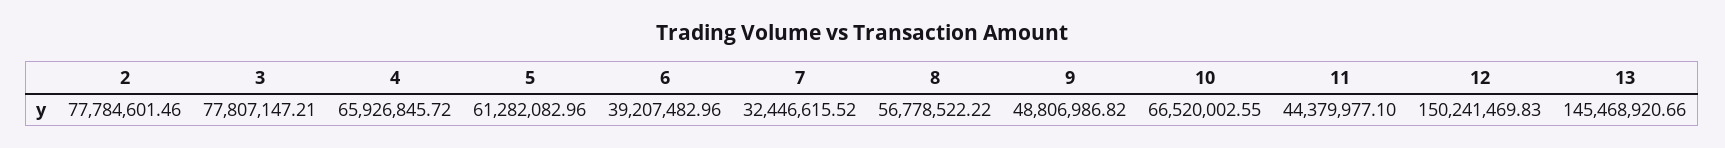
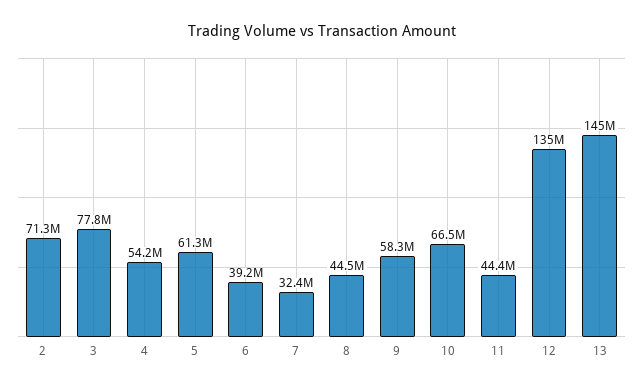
2: 77784601.46 -> 71300000
4: 65926845.72 -> 54200000
8: 56778522.22 -> 44500000
9: 48806986.82 -> 58300000
12: 150241469.83 -> 135000000

